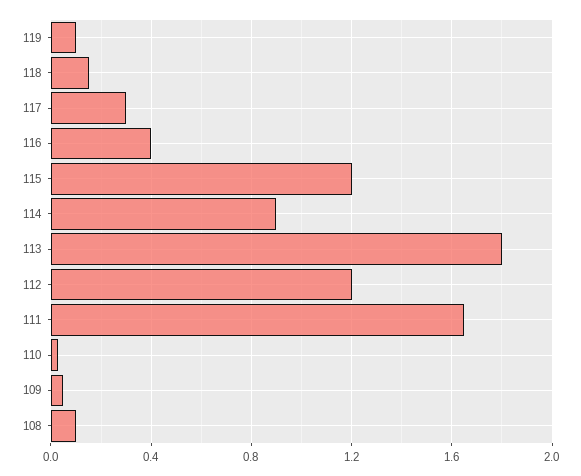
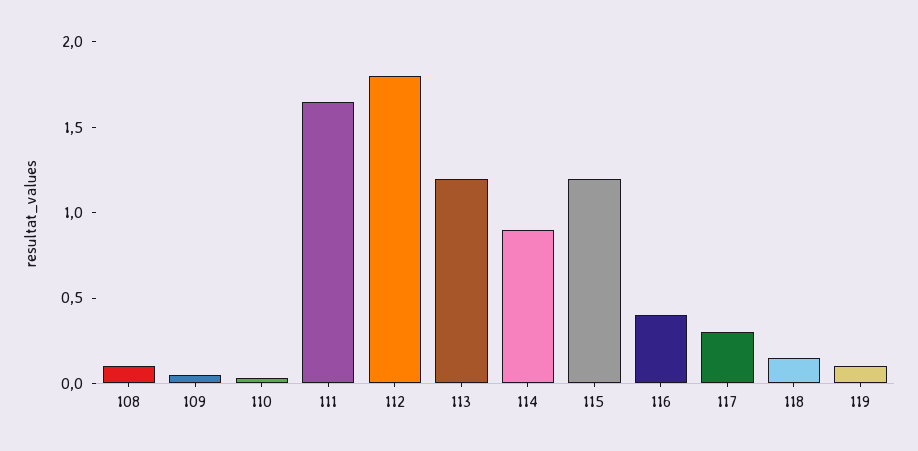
113: 1.8 -> 1.2
112: 1.2 -> 1.8

